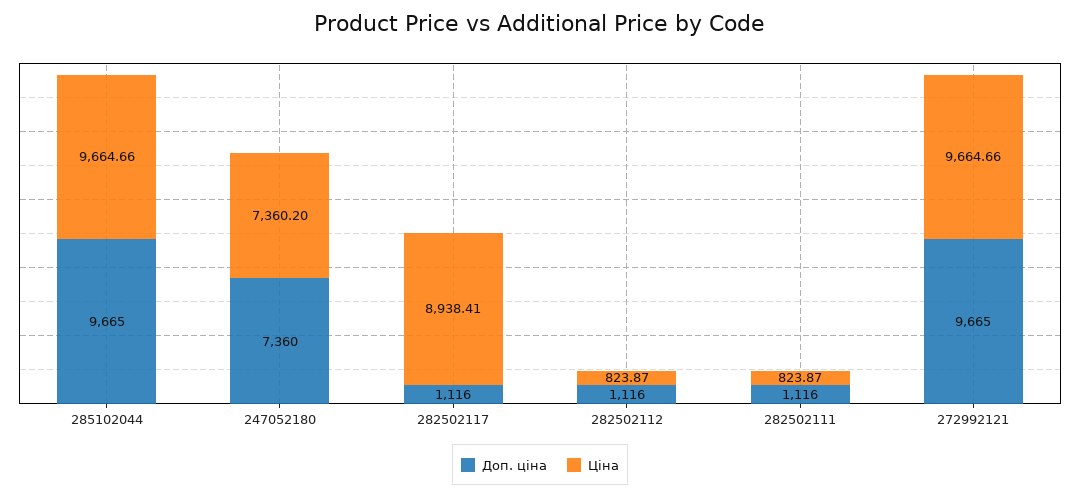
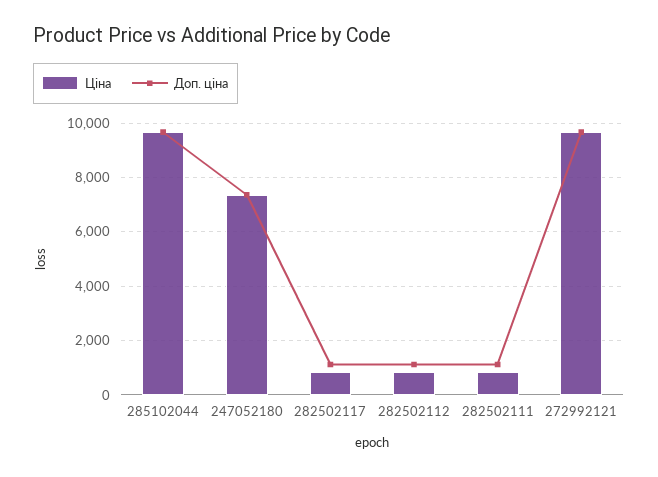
Ціна, 282502117: 8938.41 -> 750

